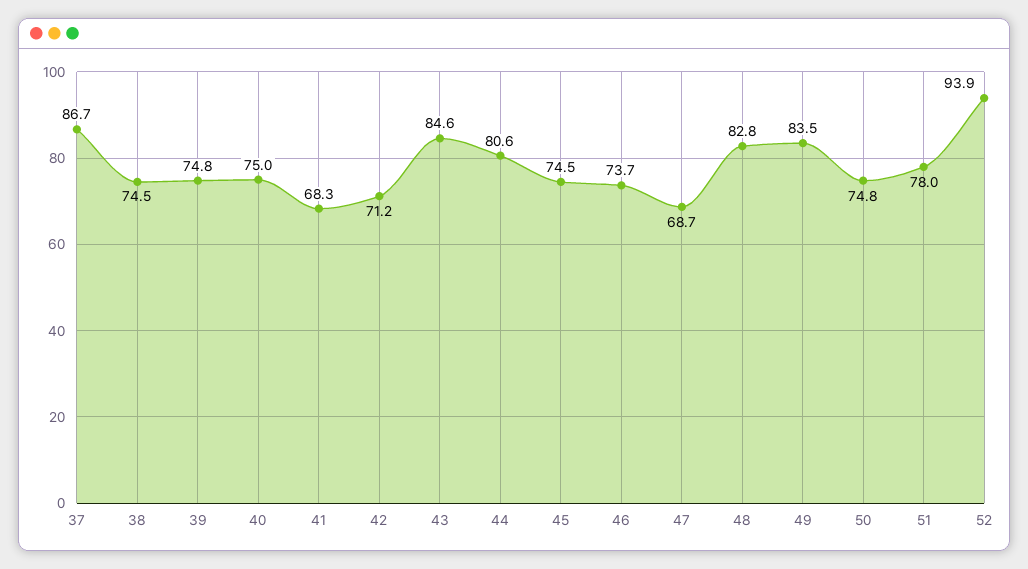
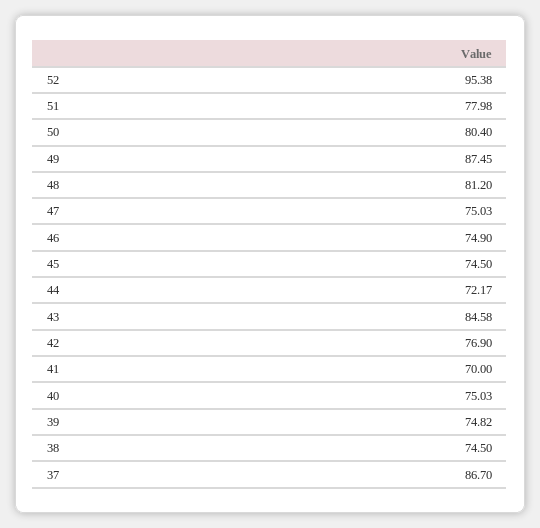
41: 68.3 -> 70
42: 71.2 -> 76.9
44: 80.6 -> 72.17
46: 73.7 -> 74.9
47: 68.7 -> 75.03
48: 82.8 -> 81.2
49: 83.5 -> 87.45
50: 74.8 -> 80.4
52: 93.9 -> 95.38

